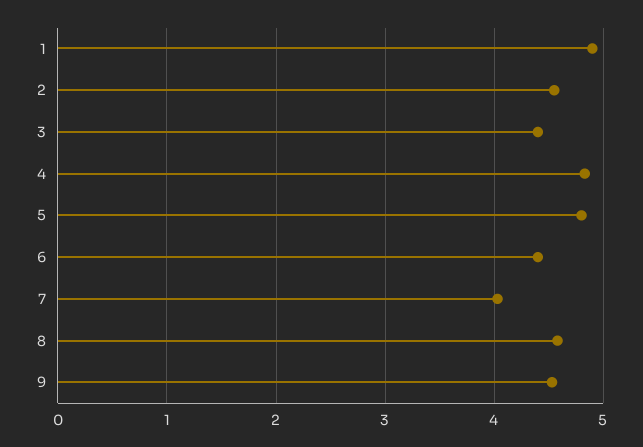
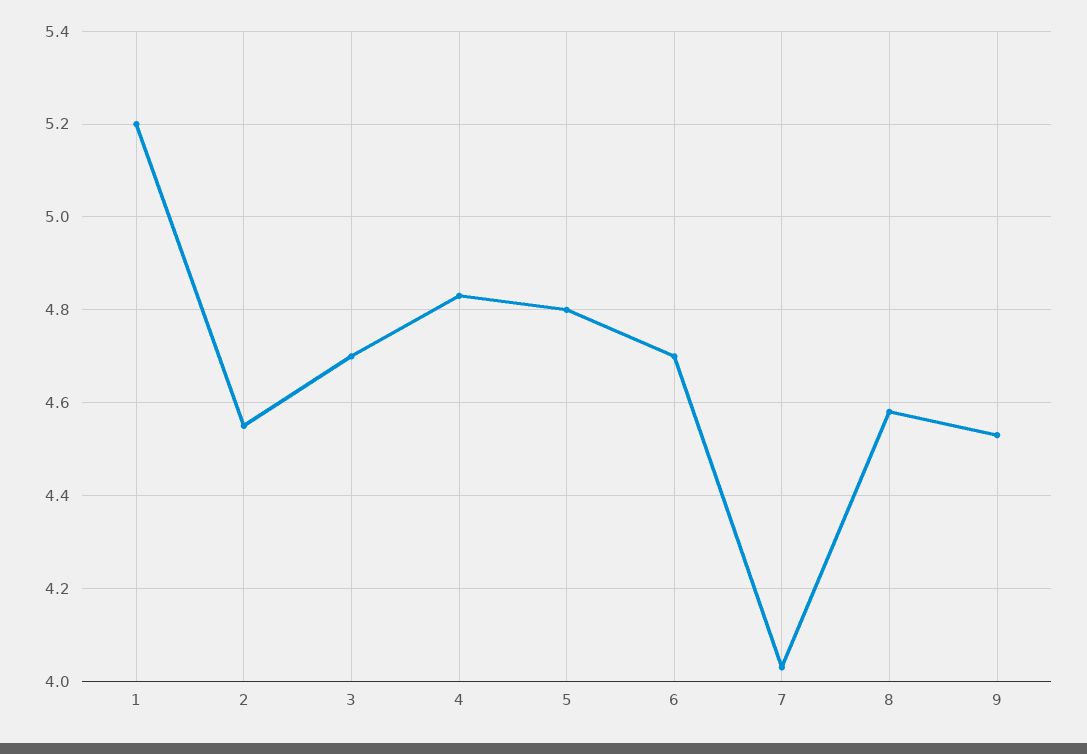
1: 4.9 -> 5.2
3: 4.4 -> 4.7
6: 4.4 -> 4.7

